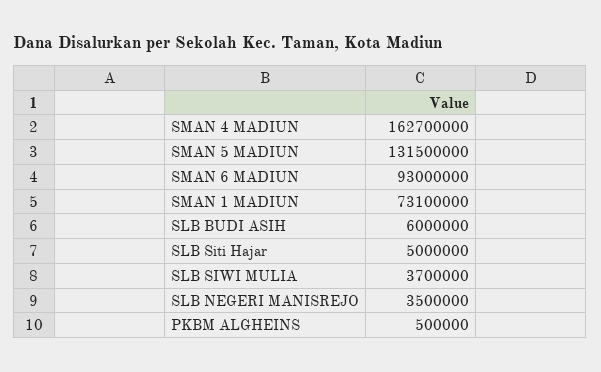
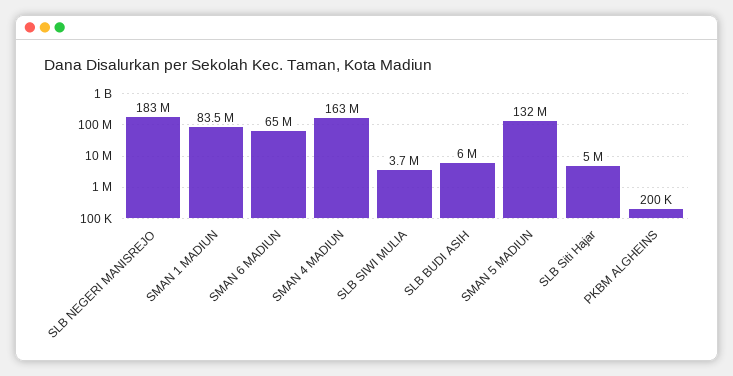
SMAN 6 MADIUN: 93000000 -> 65000000
SMAN 1 MADIUN: 73100000 -> 83500000
SLB NEGERI MANISREJO: 3500000 -> 183000000
PKBM ALGHEINS: 500000 -> 200000

